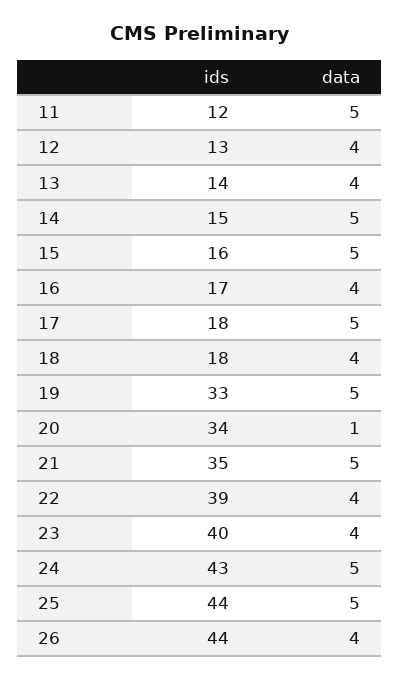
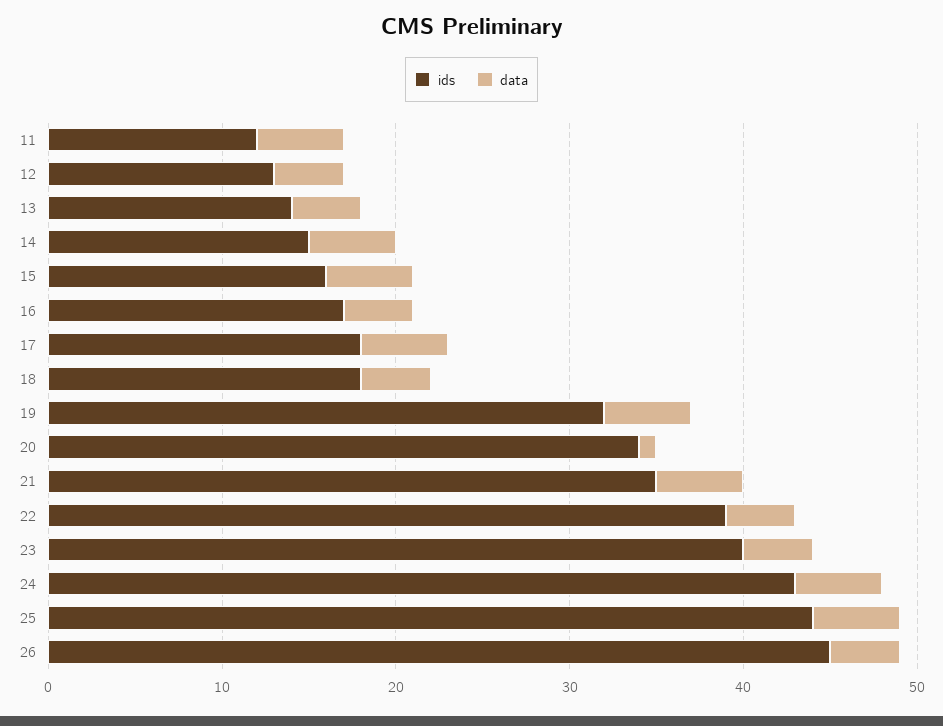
ids, 19: 33 -> 32
ids, 26: 44 -> 45

